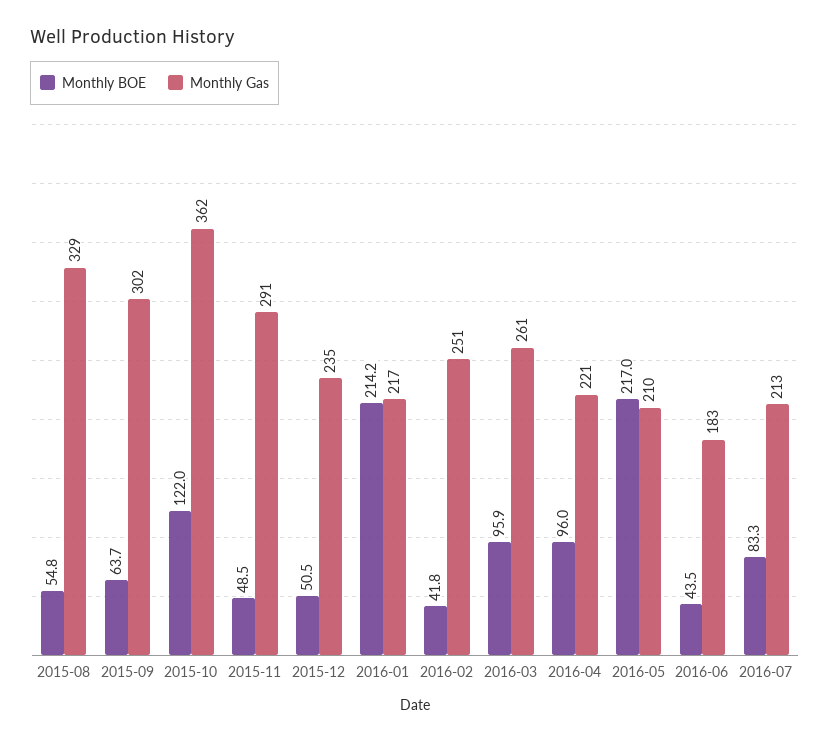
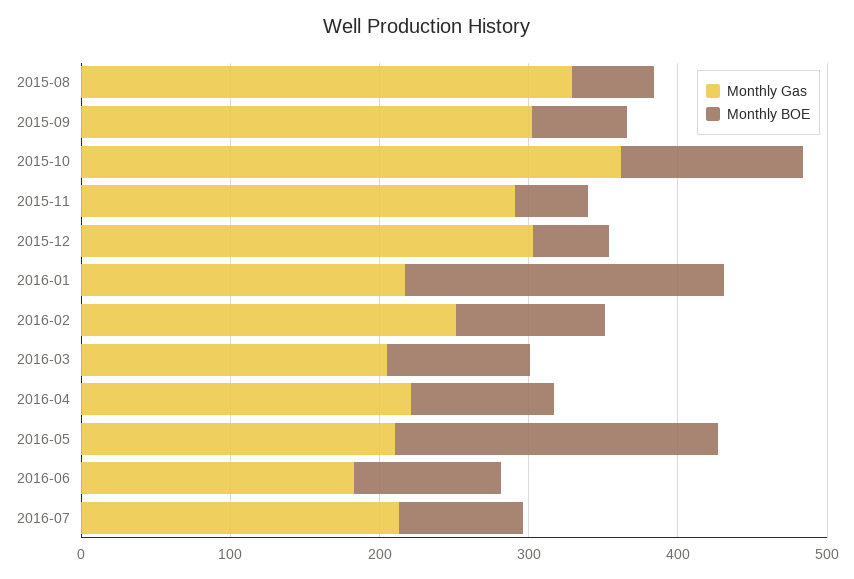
Monthly Gas, 2015-12: 235 -> 300
Monthly BOE, 2016-02: 41.8 -> 100
Monthly Gas, 2016-03: 261 -> 200
Monthly BOE, 2016-06: 43.5 -> 100

